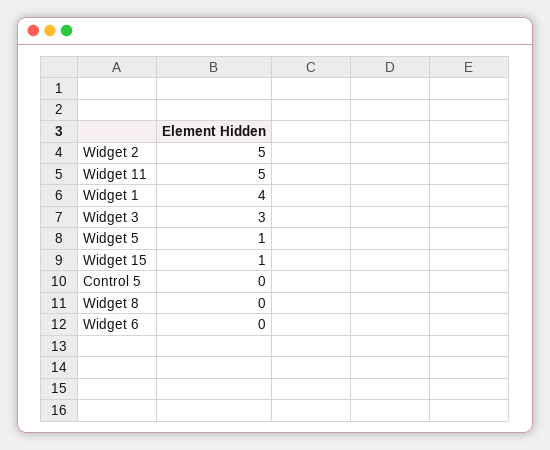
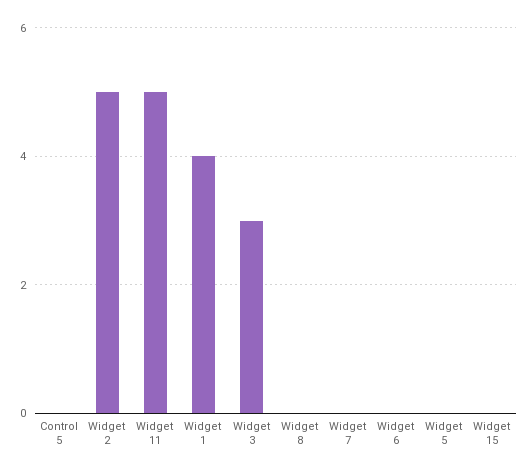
Widget 5: 1 -> 0
Widget 15: 1 -> 0
Widget 7: none -> 0

